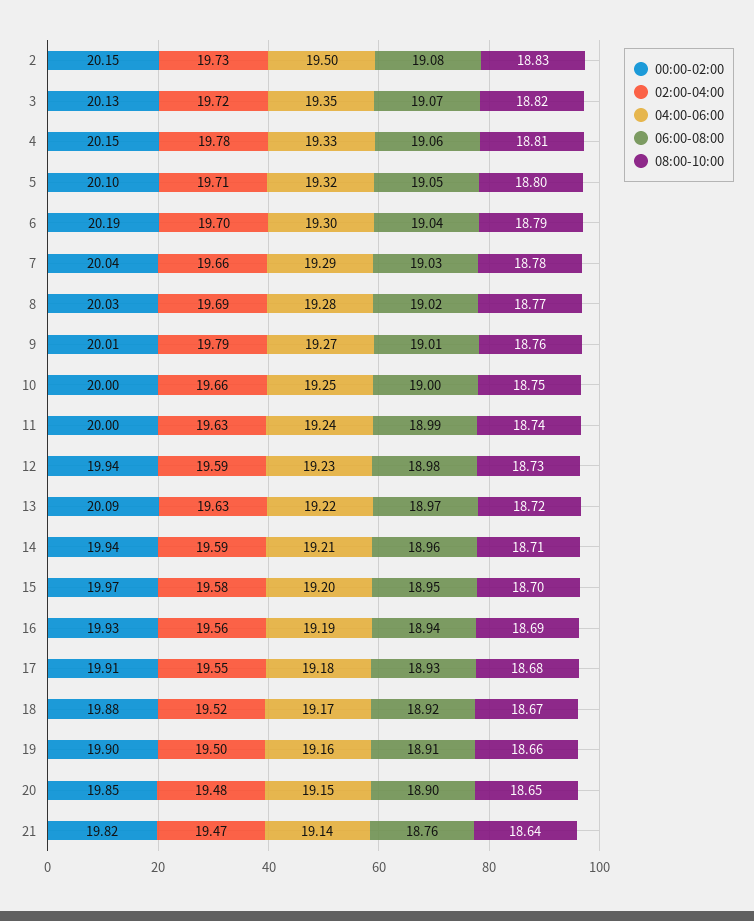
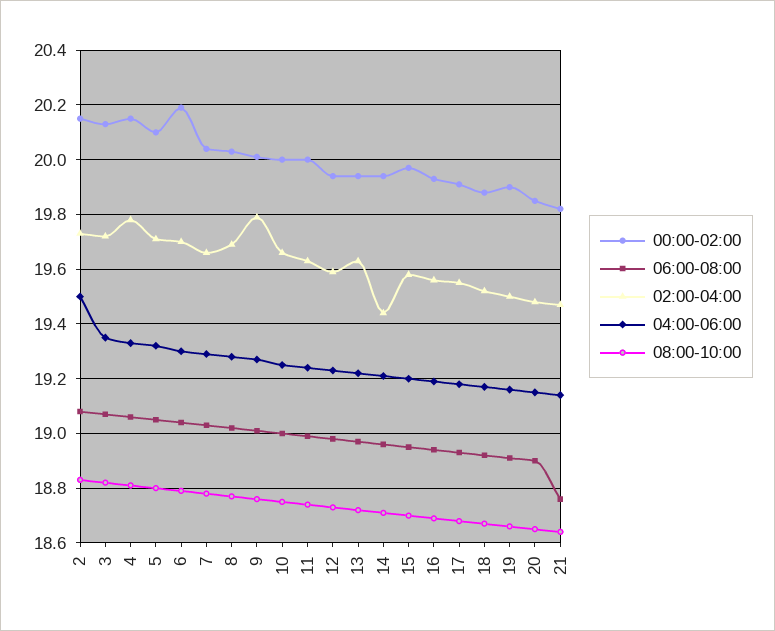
00:00-02:00, 13: 20.09 -> 19.95
02:00-04:00, 14: 19.59 -> 19.45

